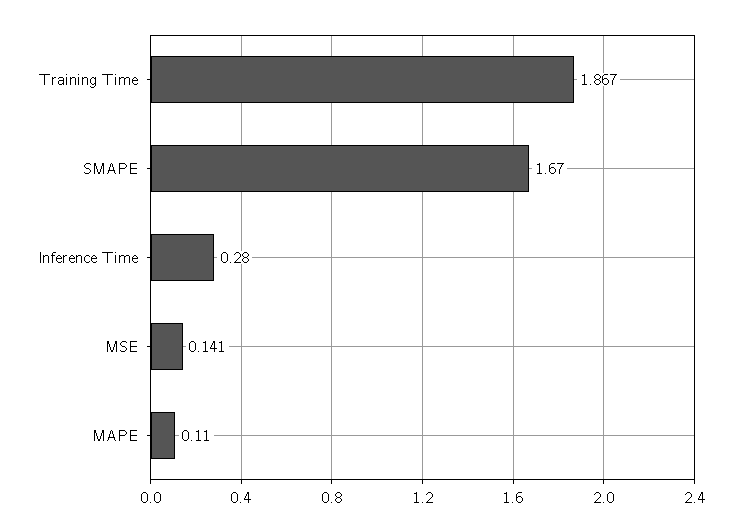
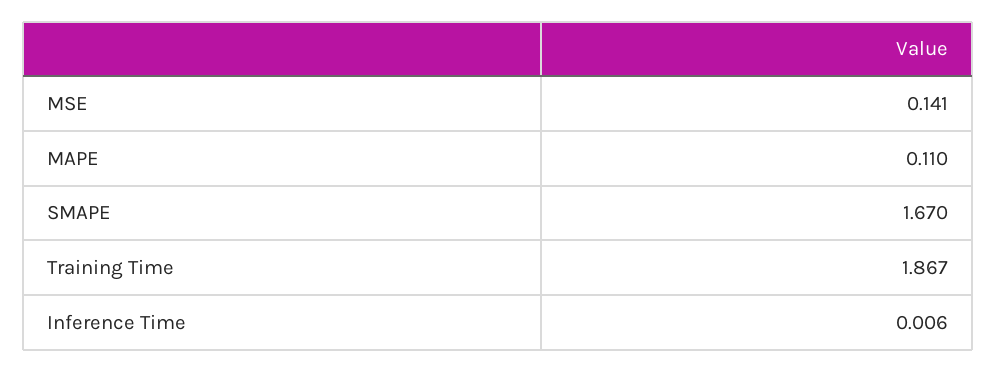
Inference Time: 0.28 -> 0.006

